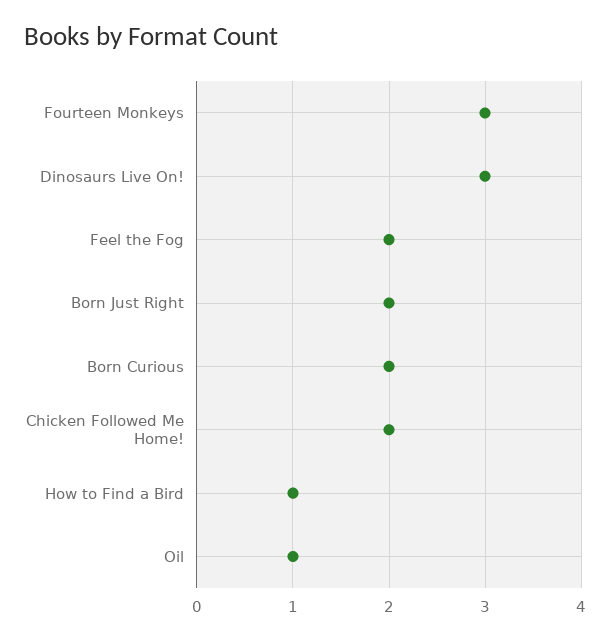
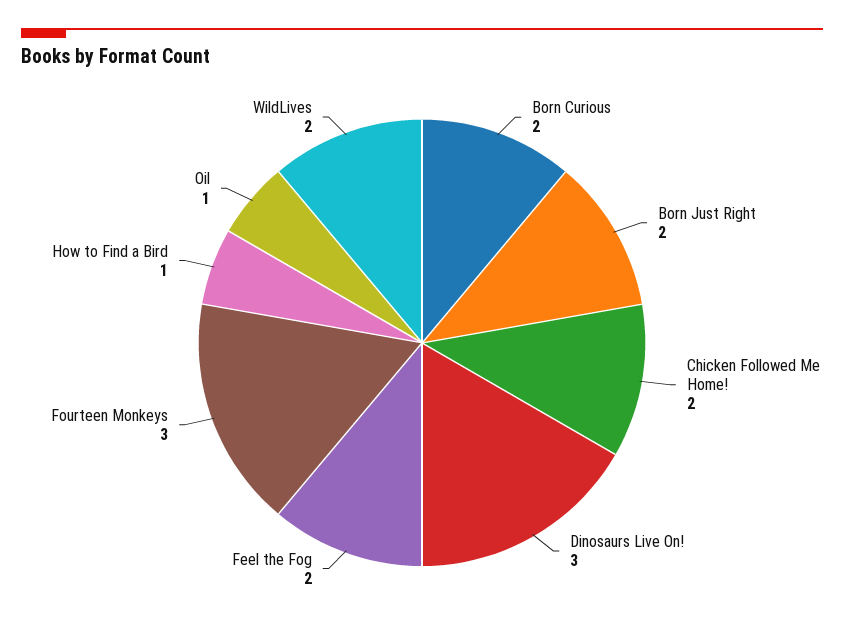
WildLives: none -> 2

